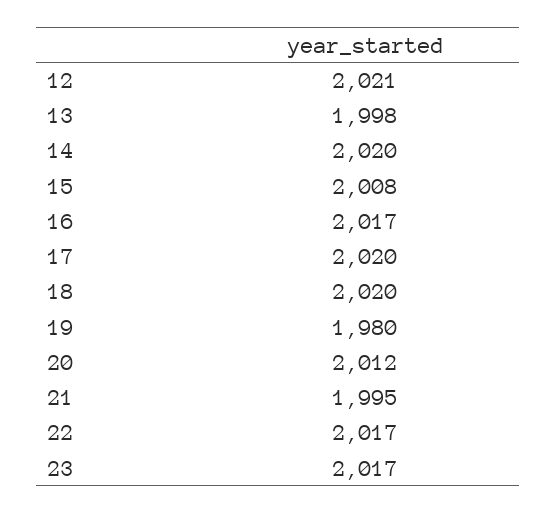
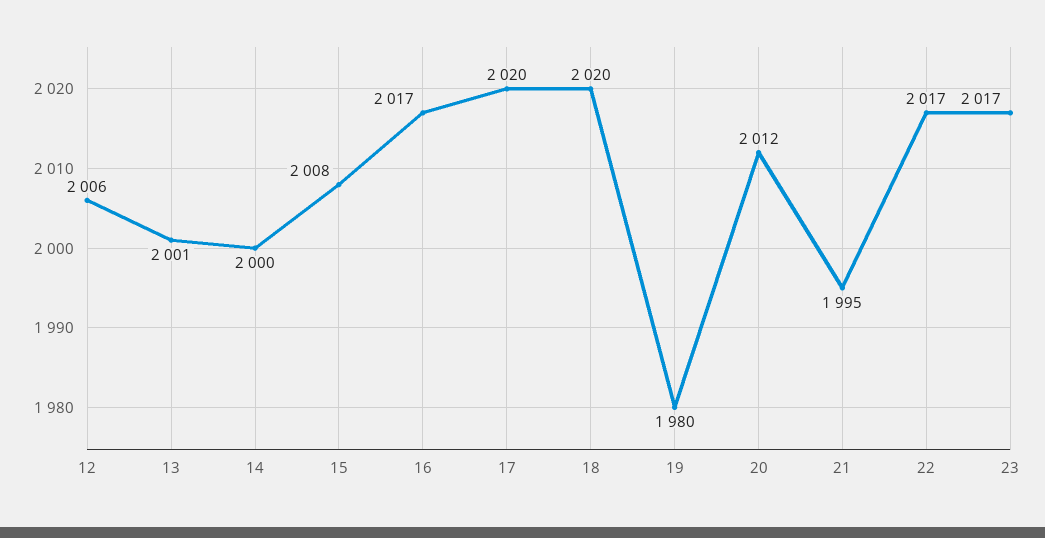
12: 2021 -> 2006
13: 1998 -> 2001
14: 2020 -> 2000

